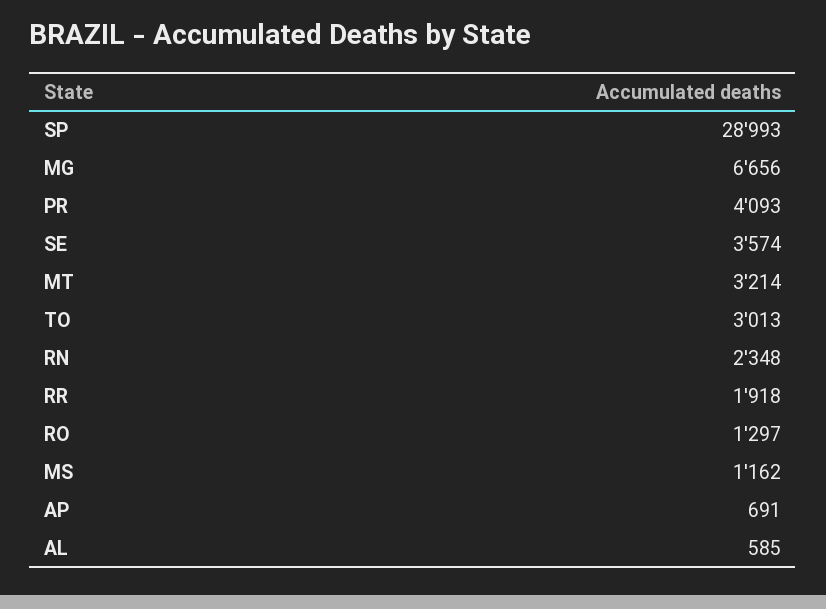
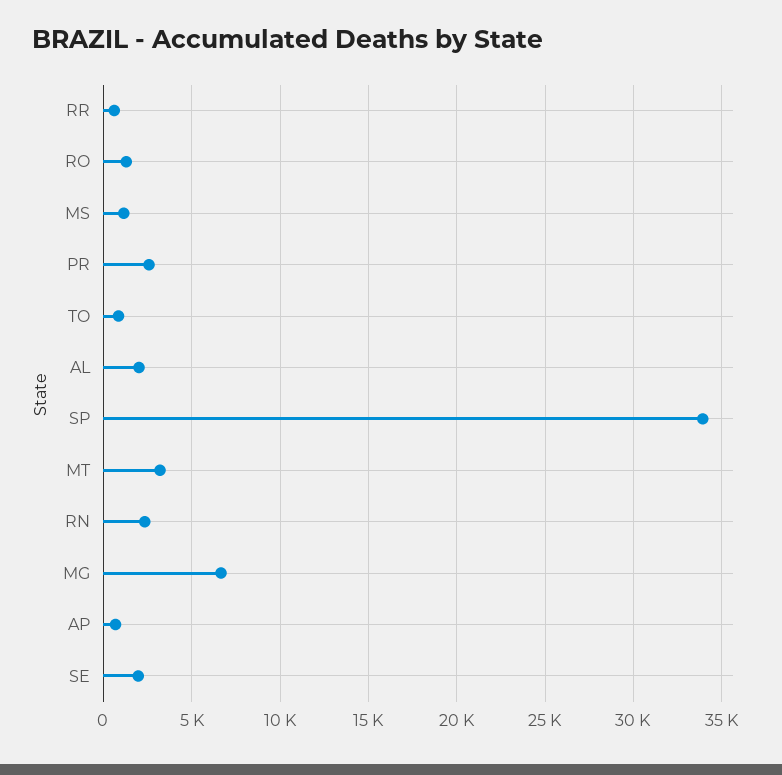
SP: 28993 -> 34000
PR: 4093 -> 2500
SE: 3574 -> 2000
TO: 3013 -> 1000
RR: 1918 -> 500
AL: 585 -> 2000

